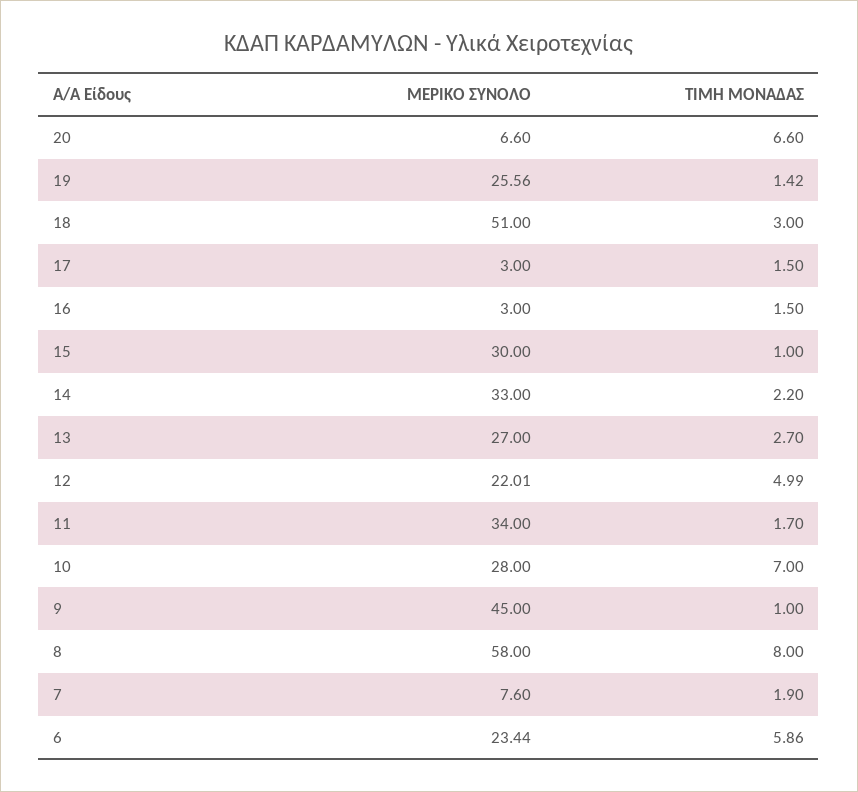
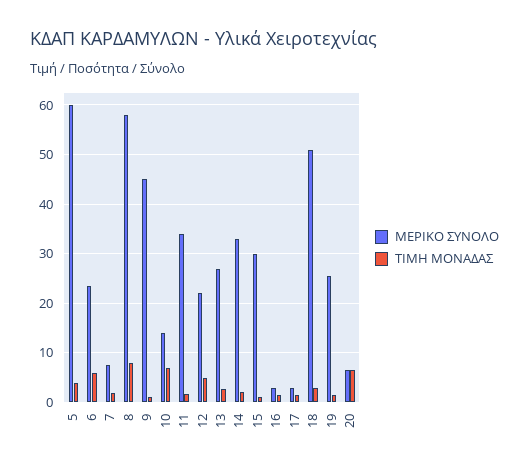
ΜΕΡΙΚΟ ΣΥΝΟΛΟ, 10: 28 -> 14
ΜΕΡΙΚΟ ΣΥΝΟΛΟ, 5: none -> 60
ΤΙΜΗ ΜΟΝΑΔΑΣ, 5: none -> 4

